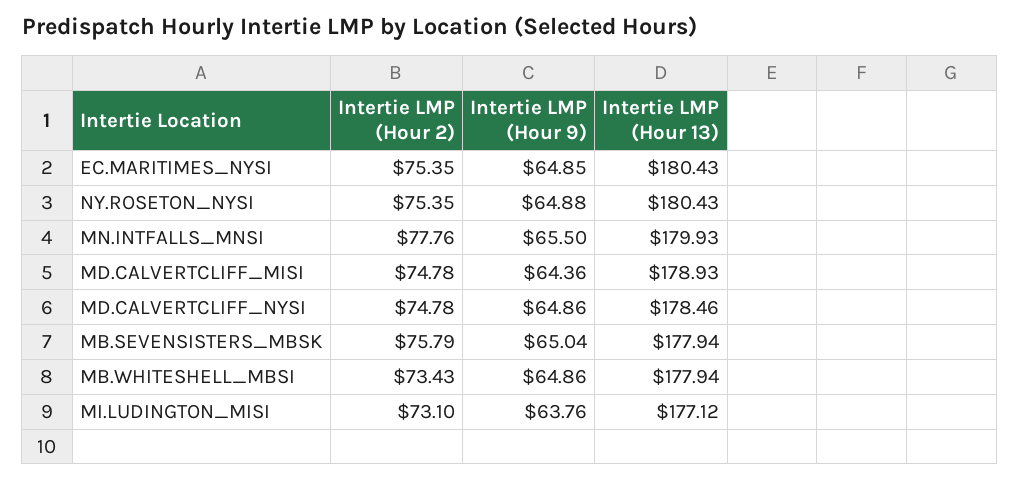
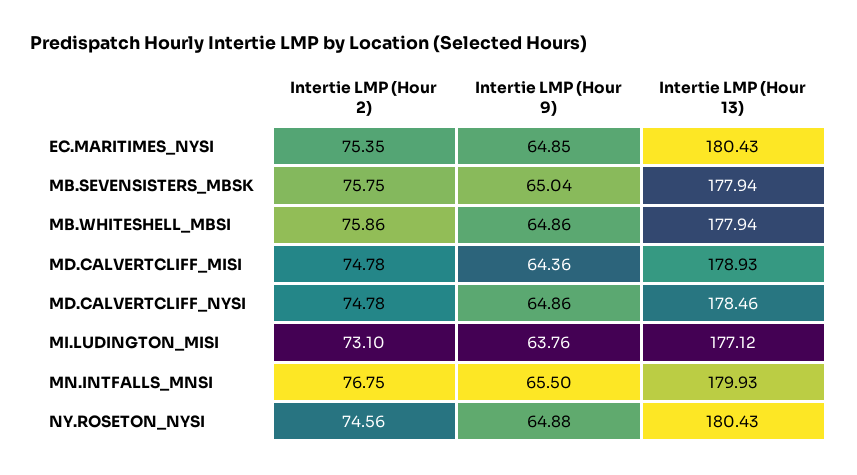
Intertie LMP (Hour 2), NY.ROSETON_NYSI: 75.35 -> 74.56
Intertie LMP (Hour 2), MN.INTFALLS_MNSI: 77.76 -> 76.75
Intertie LMP (Hour 2), MB.SEVENSISTERS_MBSK: 75.79 -> 75.75
Intertie LMP (Hour 2), MB.WHITESHELL_MBSI: 73.43 -> 75.86

